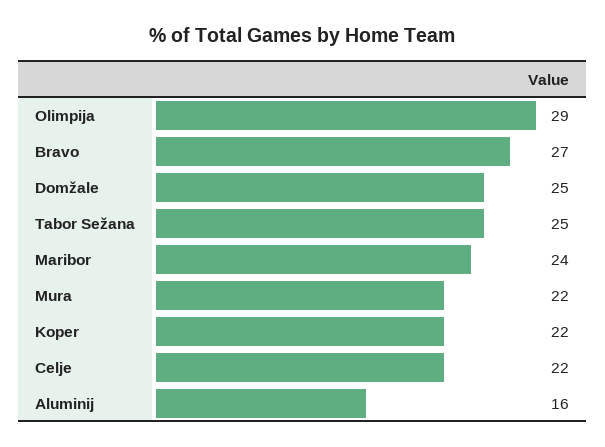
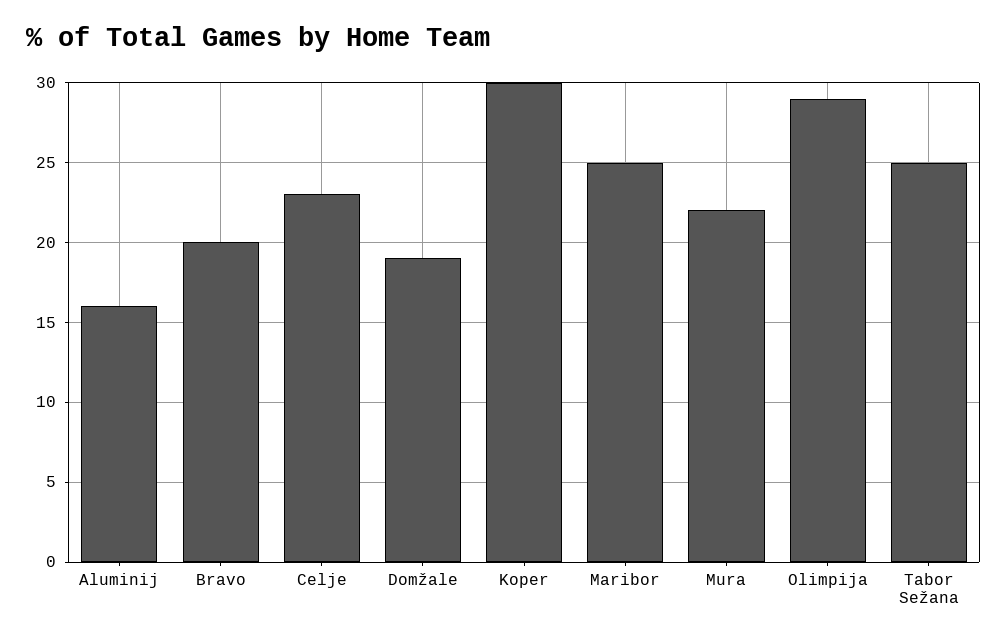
Bravo: 27 -> 20
Domžale: 25 -> 19
Maribor: 24 -> 25
Koper: 22 -> 30
Celje: 22 -> 23

